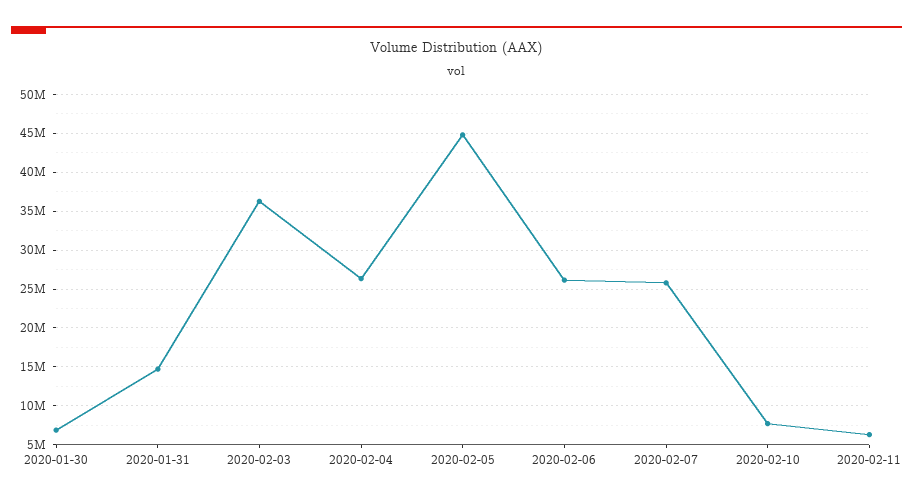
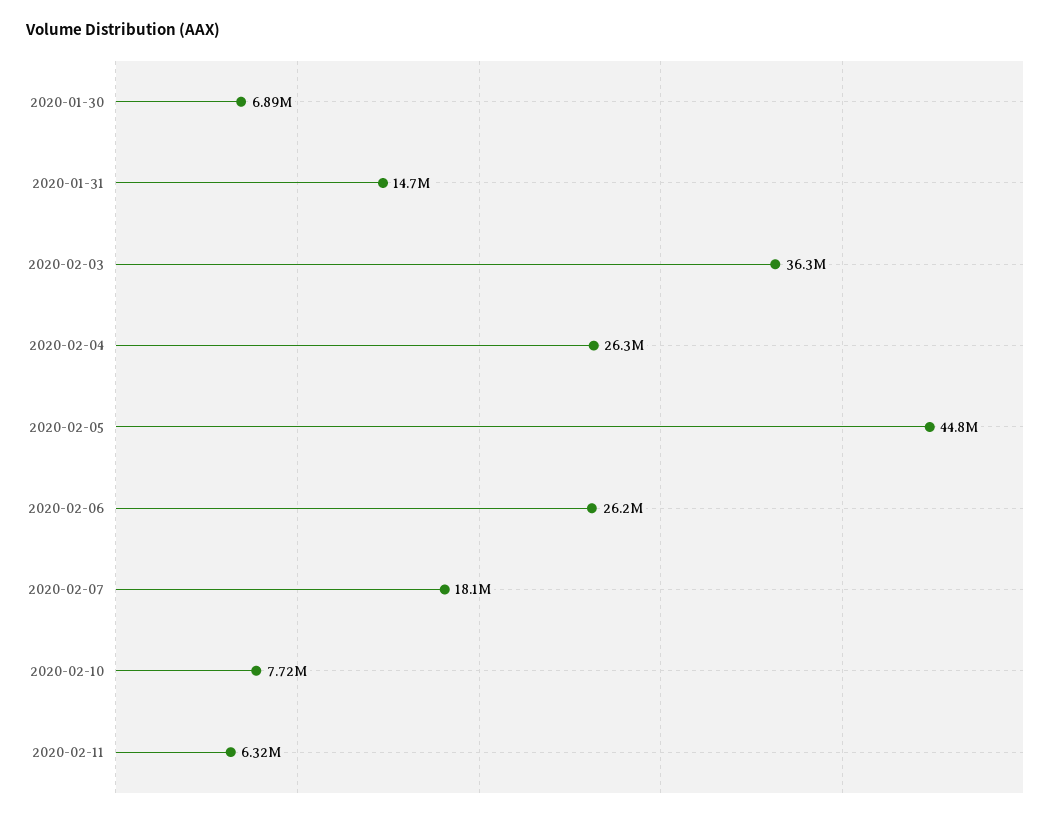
2020-02-07: 26000000 -> 18100000

